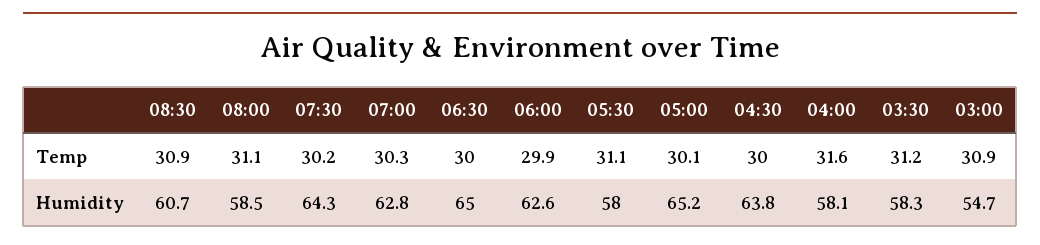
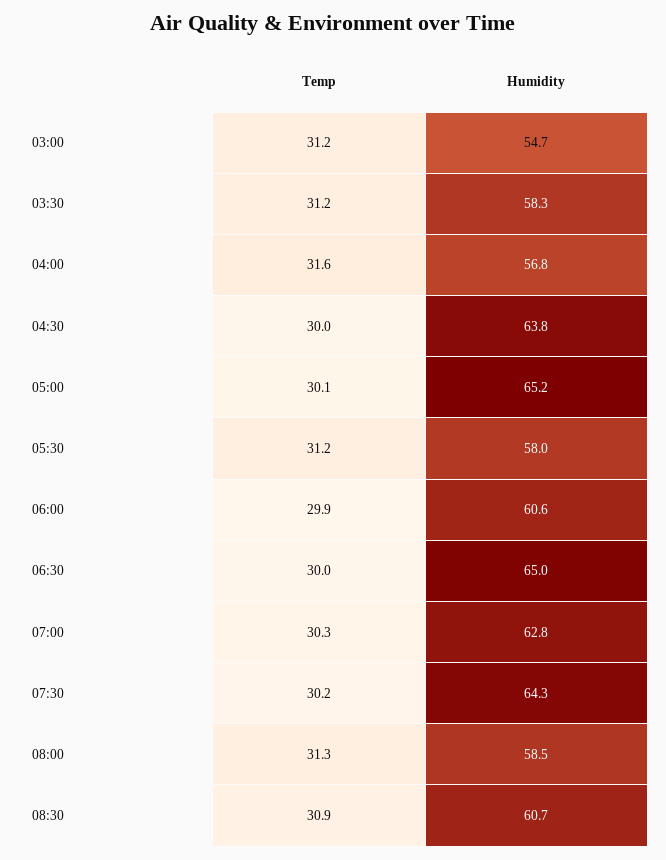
08:00, Temp: 31.1 -> 31.3
05:30, Temp: 31.1 -> 31.2
03:00, Temp: 30.9 -> 31.2
06:00, Humidity: 62.6 -> 60.6
04:00, Humidity: 58.1 -> 56.8

